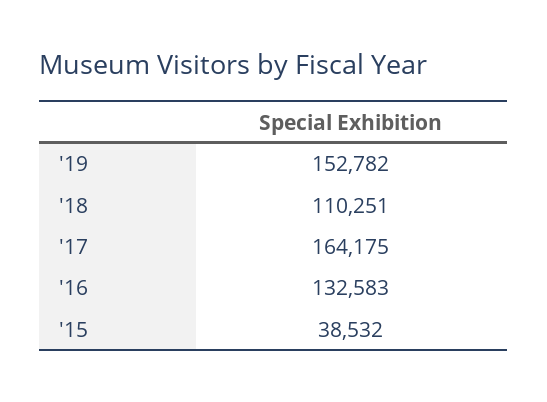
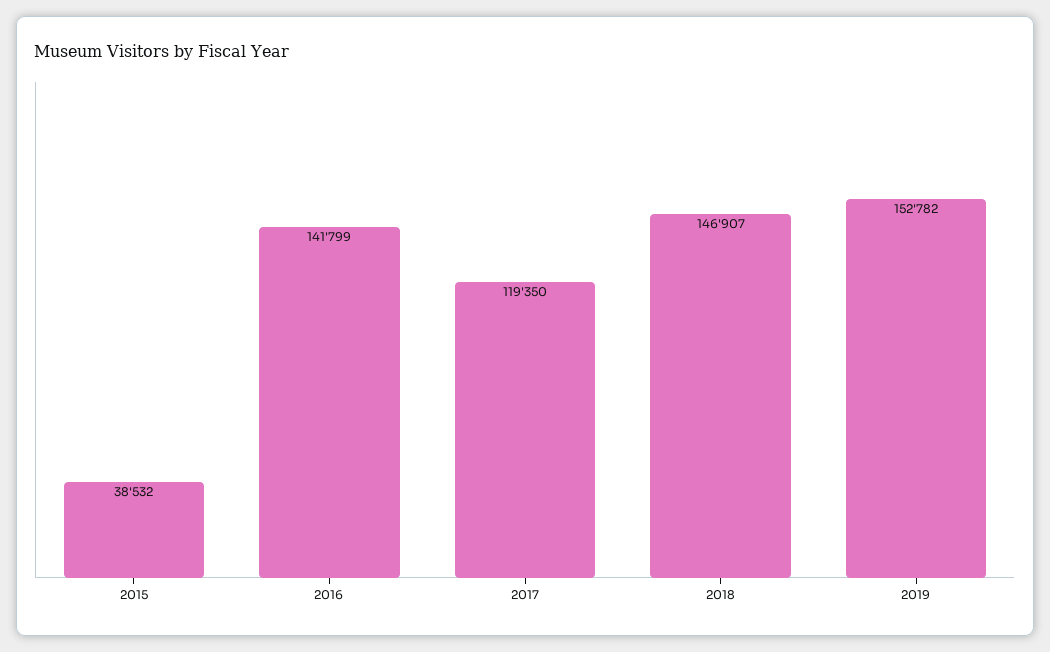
'18: 110251 -> 146907
'17: 164175 -> 119350
'16: 132583 -> 141799

